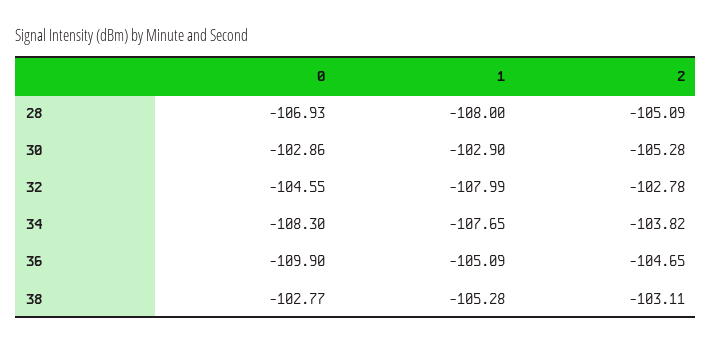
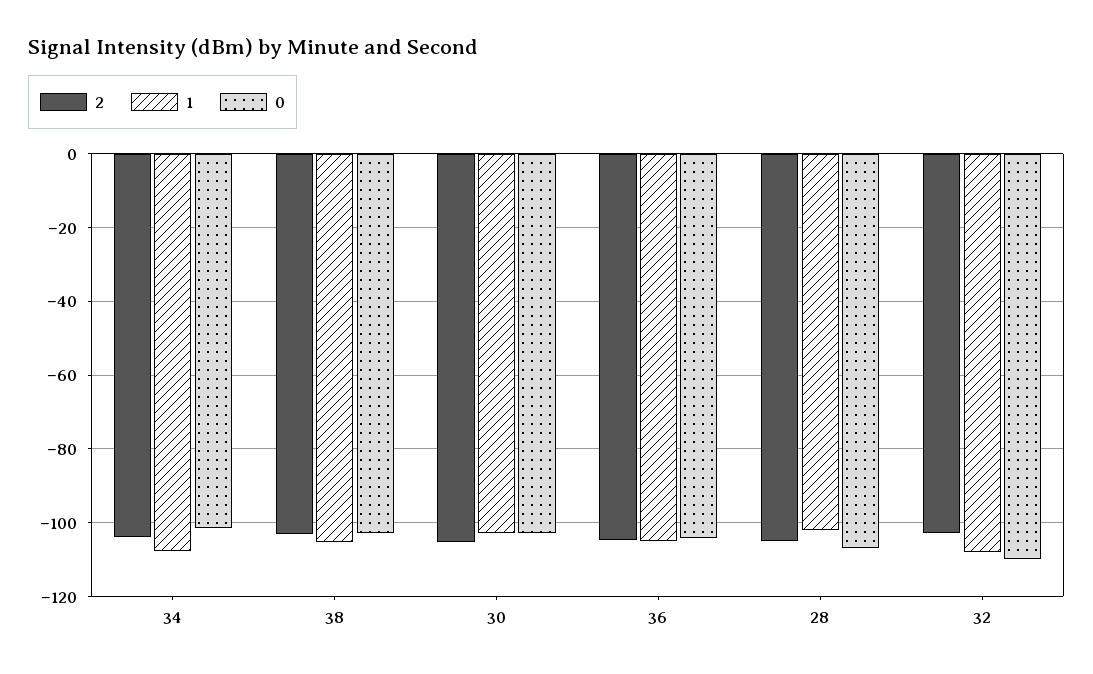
1, 28: -108 -> -102
0, 32: -104.55 -> -110
0, 34: -108.3 -> -102
0, 36: -109.9 -> -104

